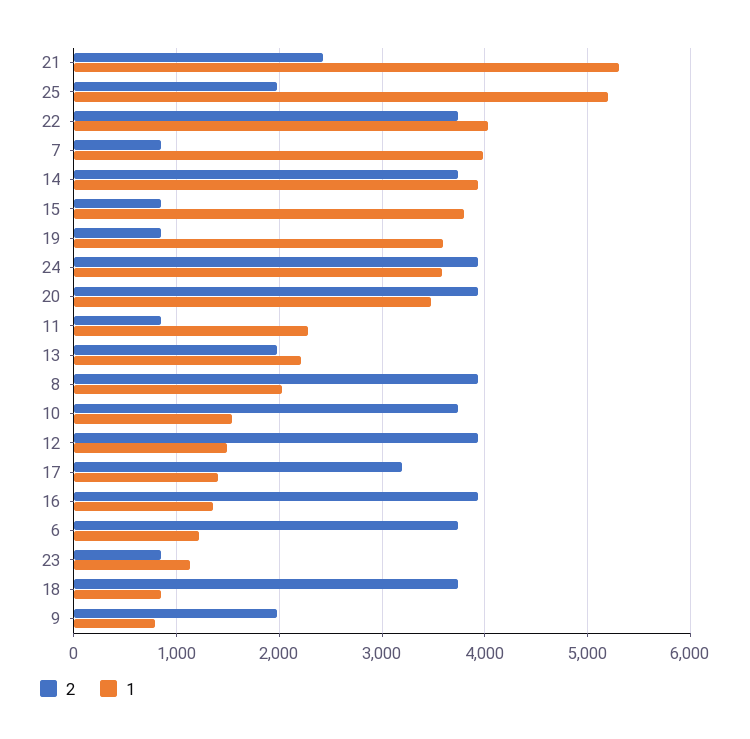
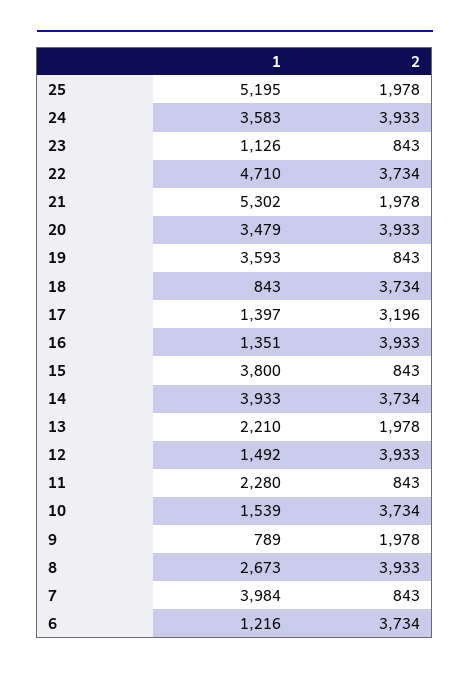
2, 21: 2400 -> 1978
1, 22: 4000 -> 4710
1, 8: 2000 -> 2673

